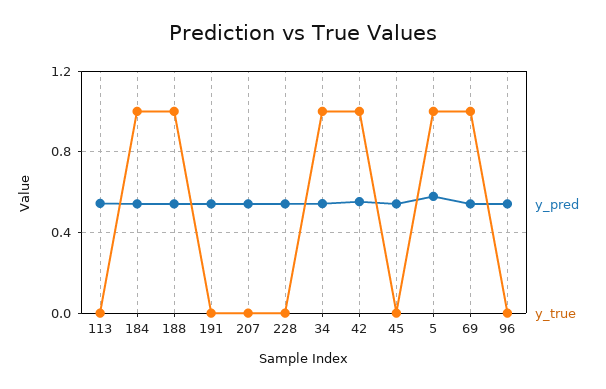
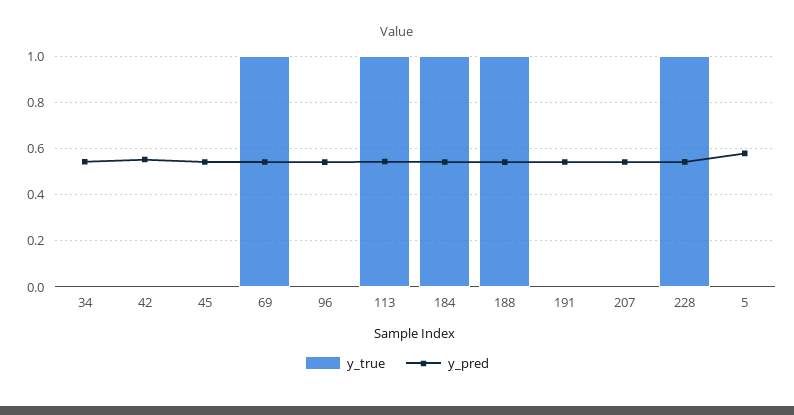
y_true, 113: 0 -> 1
y_true, 228: 0 -> 1
y_true, 34: 1 -> 0
y_true, 42: 1 -> 0
y_true, 5: 1 -> 0

